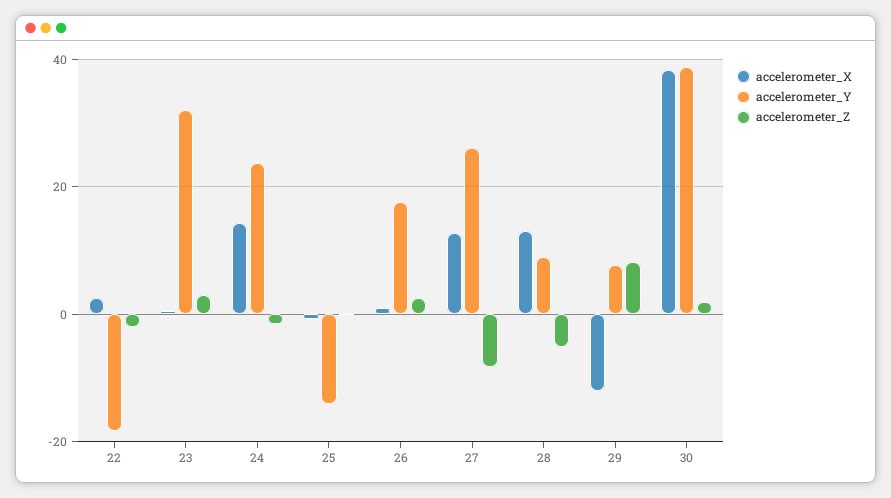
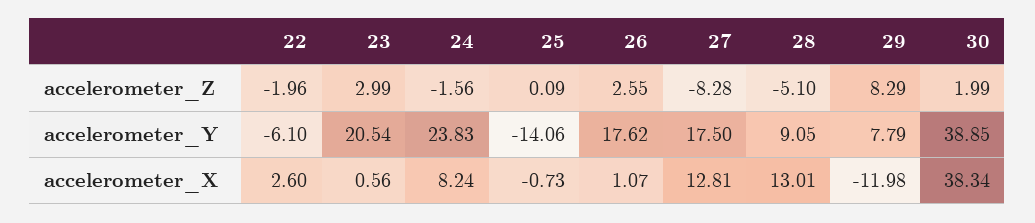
accelerometer_Y, 22: -18 -> -6.1
accelerometer_Y, 23: 32 -> 20.54
accelerometer_X, 24: 14 -> 8.24
accelerometer_Y, 27: 26 -> 17.5

